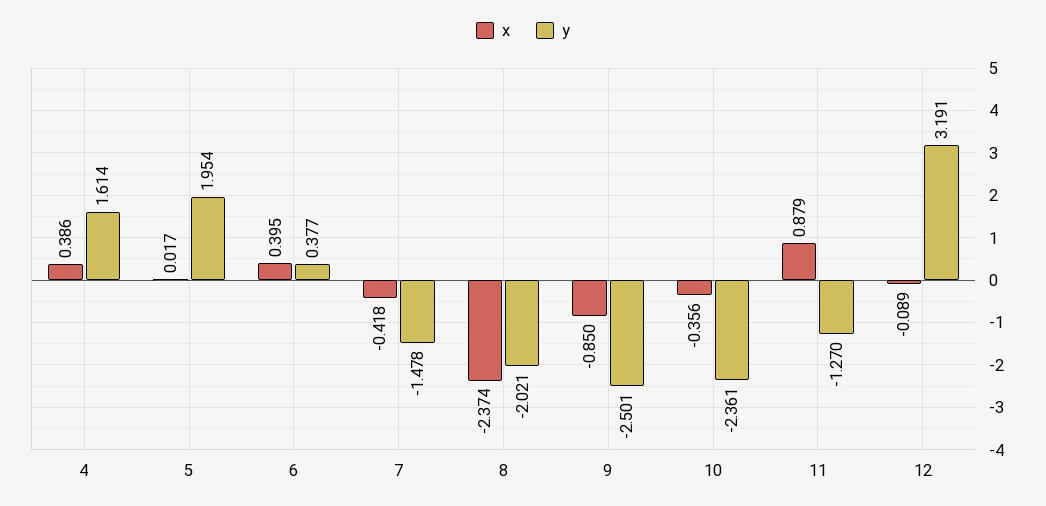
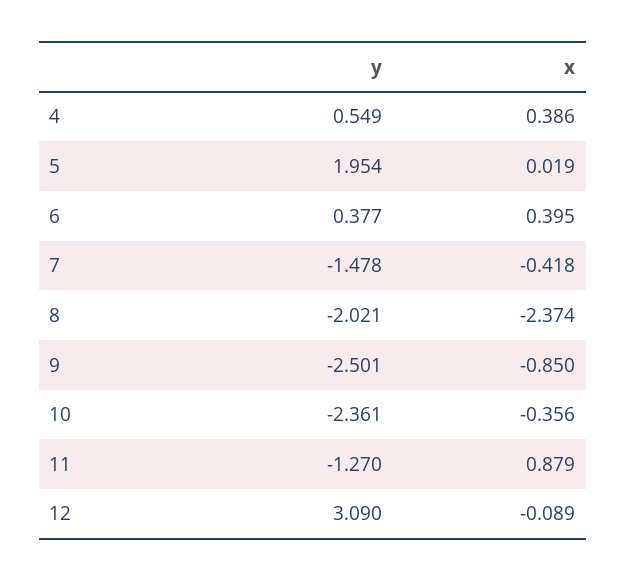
y, 4: 1.614 -> 0.549
x, 5: 0.017 -> 0.019
y, 12: 3.191 -> 3.09

